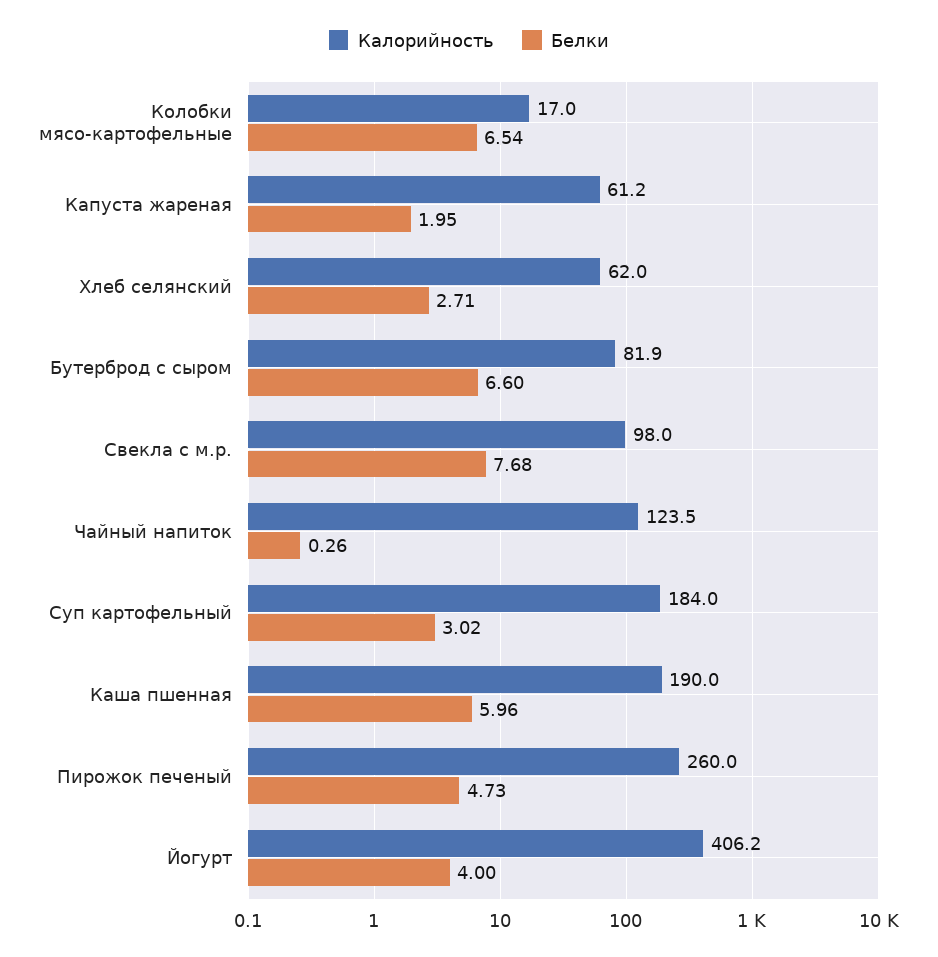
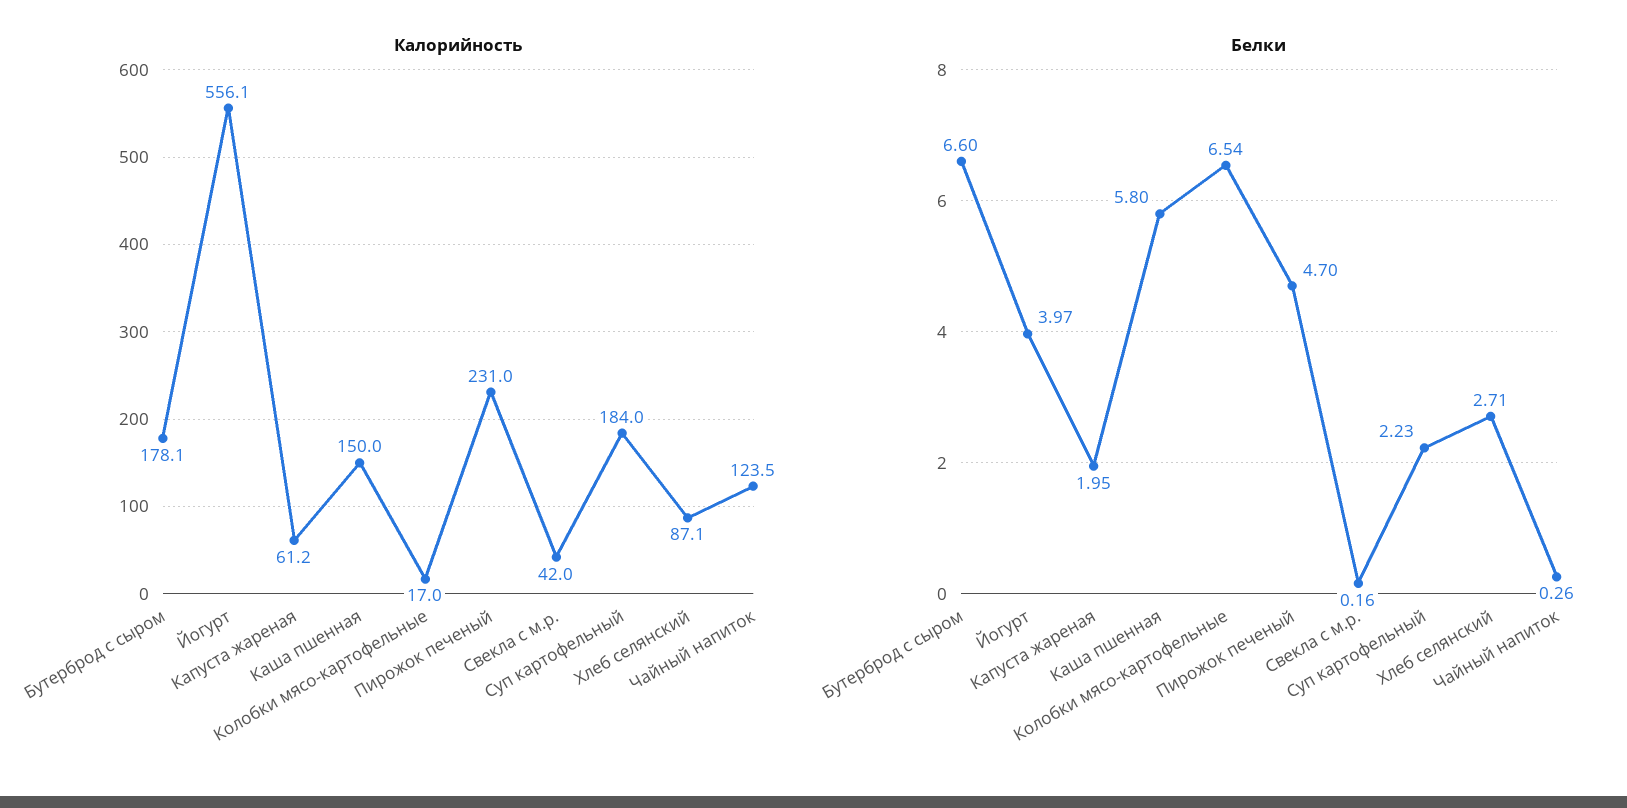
Калорийность, Хлеб селянский: 62 -> 87.1
Калорийность, Бутерброд с сыром: 81.9 -> 178.1
Калорийность, Свекла с м.р.: 98 -> 42
Белки, Свекла с м.р.: 7.68 -> 0.16
Белки, Суп картофельный: 3.02 -> 2.23
Калорийность, Каша пшенная: 190 -> 150
Белки, Каша пшенная: 5.96 -> 5.8
Калорийность, Пирожок печеный: 260 -> 231
Белки, Пирожок печеный: 4.73 -> 4.7
Калорийность, Йогурт: 406.2 -> 556.1
Белки, Йогурт: 4 -> 3.97

